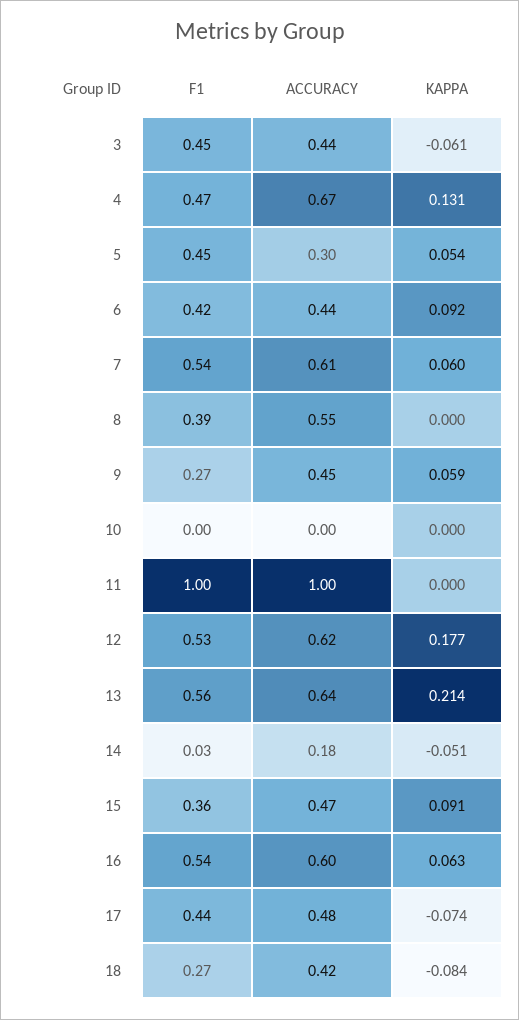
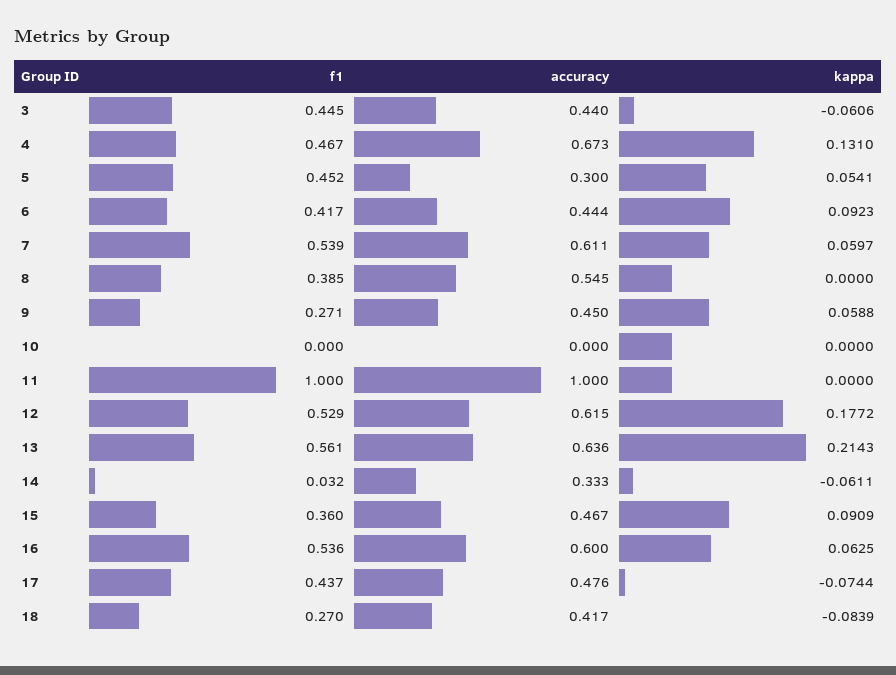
ACCURACY, 14: 0.18 -> 0.333
KAPPA, 14: -0.051 -> -0.0611

